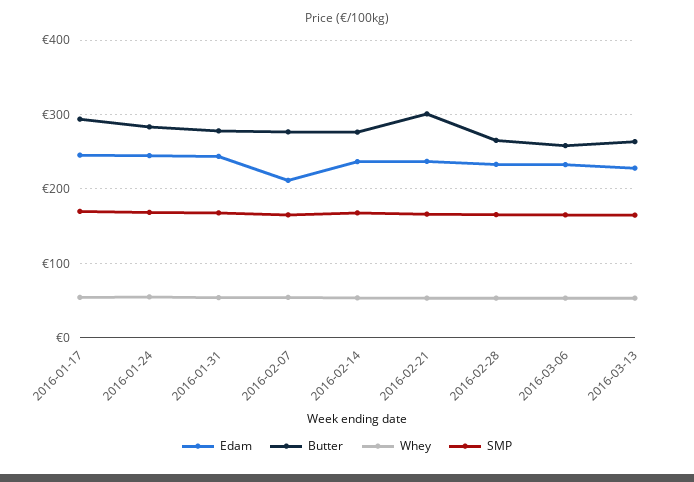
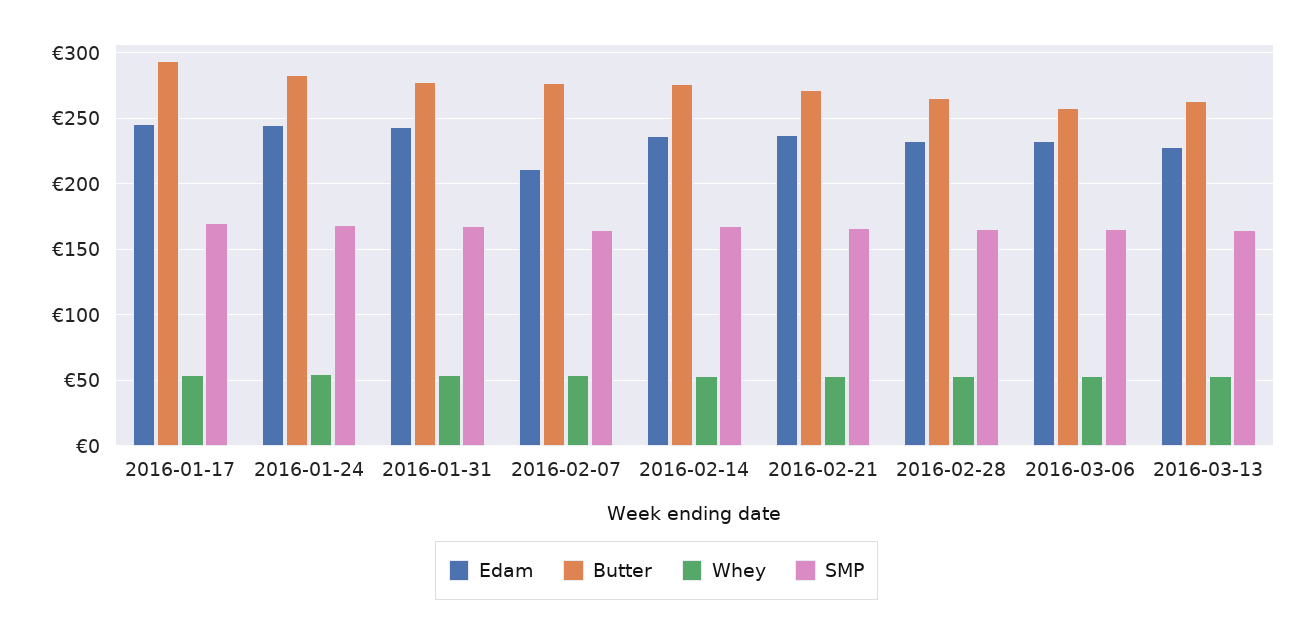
Butter, 2016-02-21: 300 -> 270

